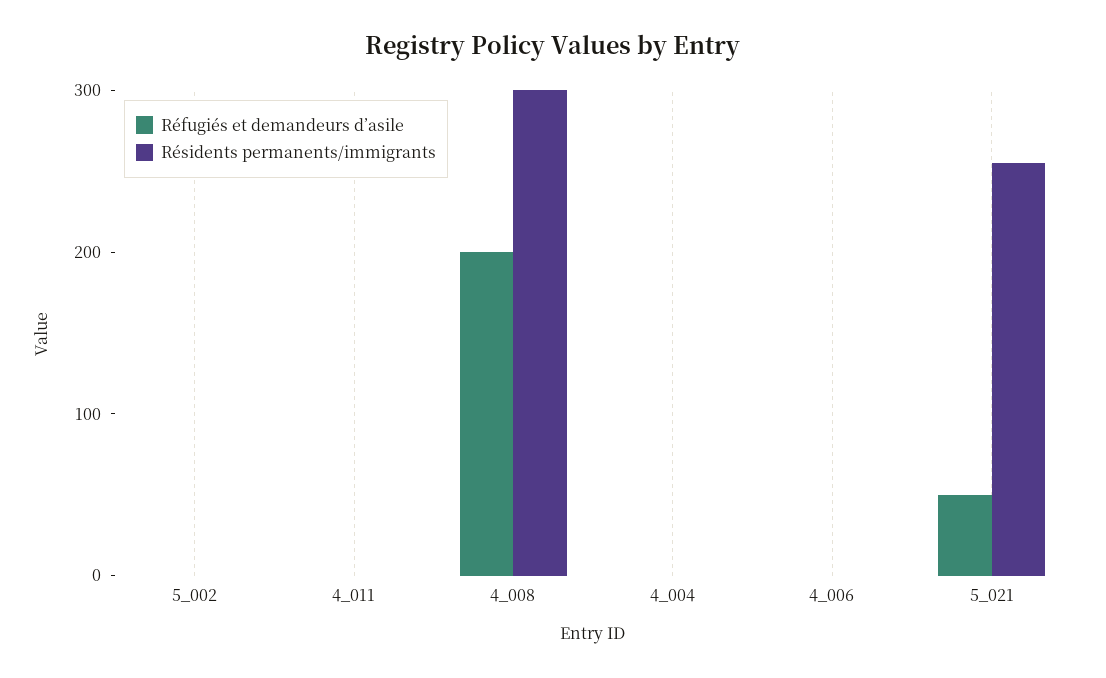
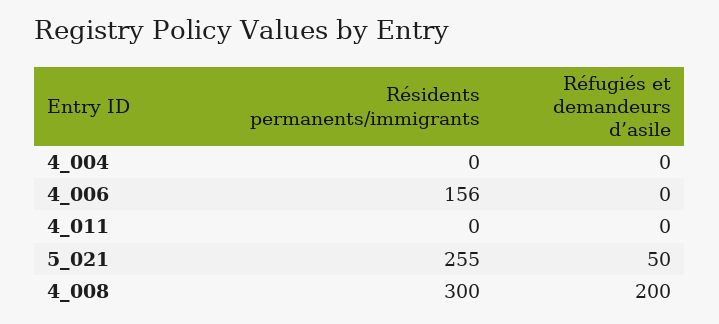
Réfugiés et demandeurs d’asile, 5_002: 0 -> none
Résidents permanents/immigrants, 5_002: 0 -> none
Résidents permanents/immigrants, 4_006: 0 -> 156

